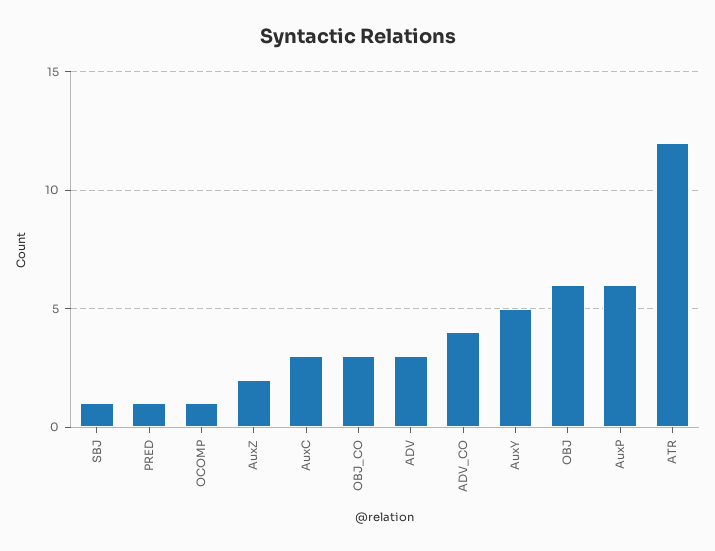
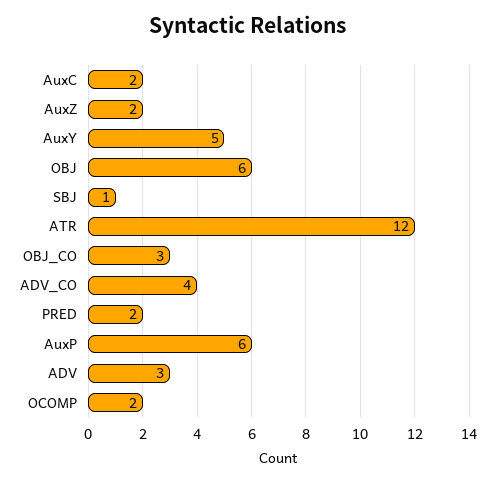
PRED: 1 -> 2
OCOMP: 1 -> 2
AuxC: 3 -> 2

